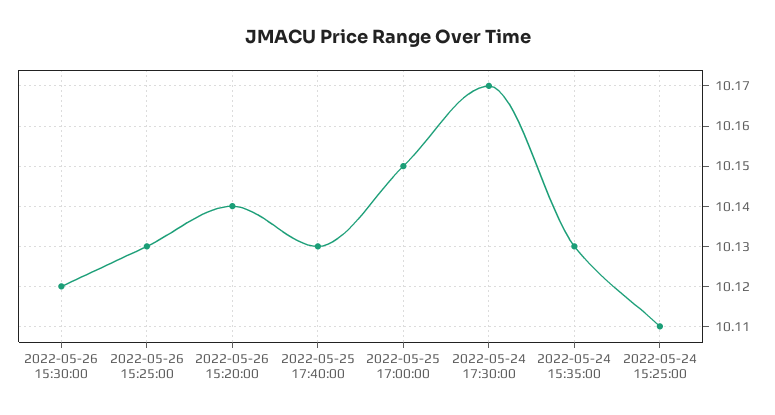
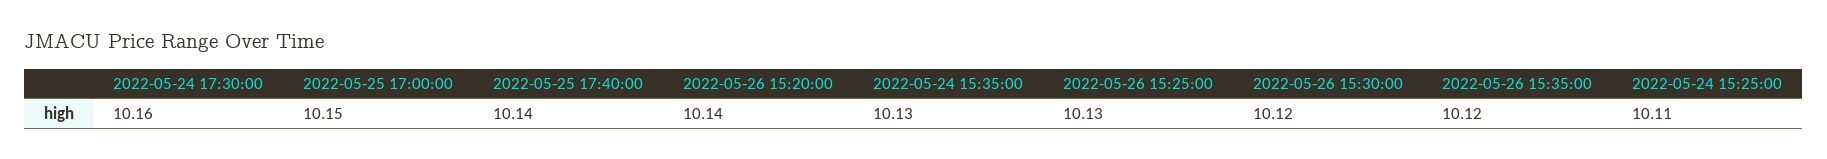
2022-05-25 17:40:00: 10.13 -> 10.14
2022-05-24 17:30:00: 10.17 -> 10.16
2022-05-26 15:35:00: none -> 10.12

